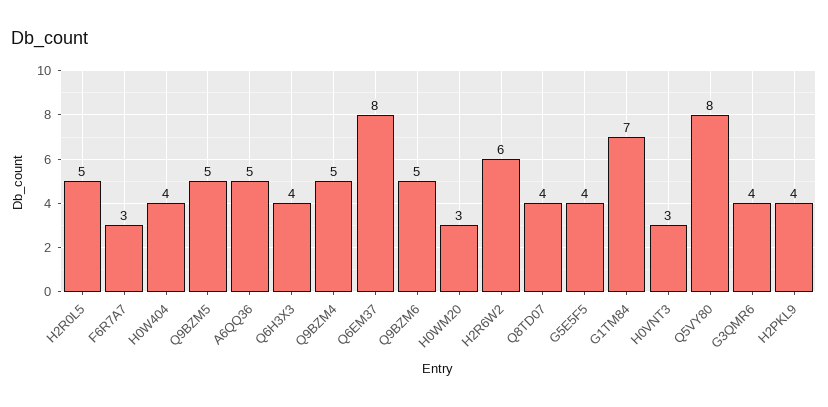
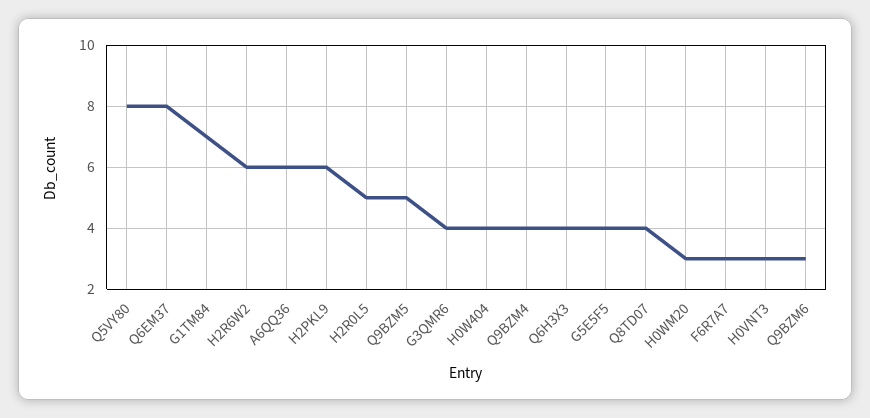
A6QQ36: 5 -> 6
Q9BZM4: 5 -> 4
Q9BZM6: 5 -> 3
H2PKL9: 4 -> 6

